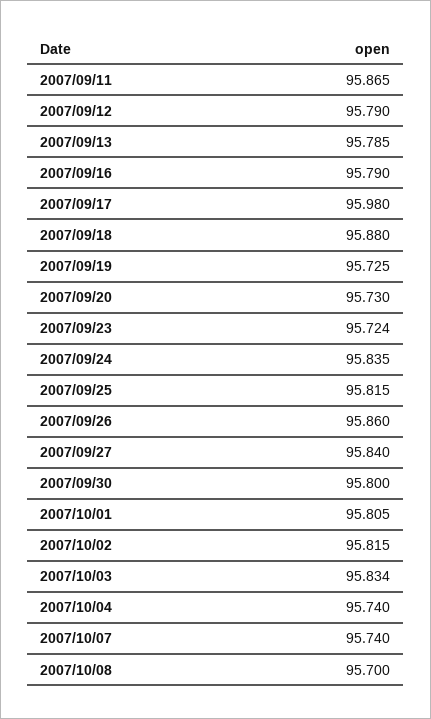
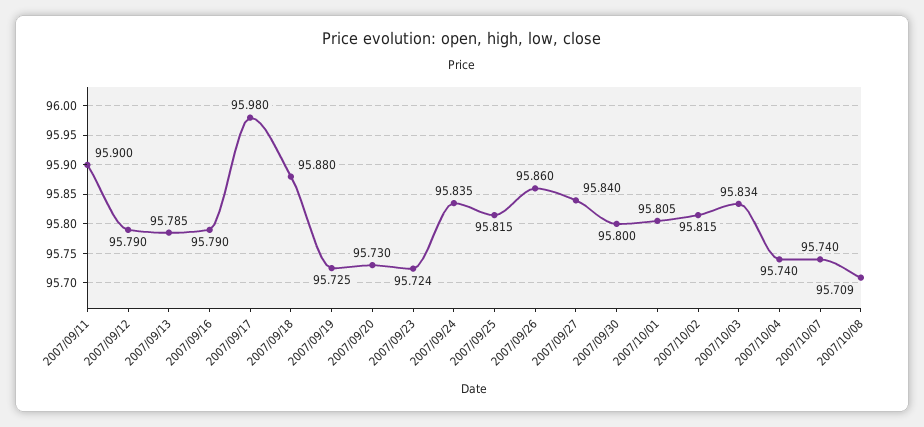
2007/09/11: 95.865 -> 95.9
2007/10/08: 95.7 -> 95.709

